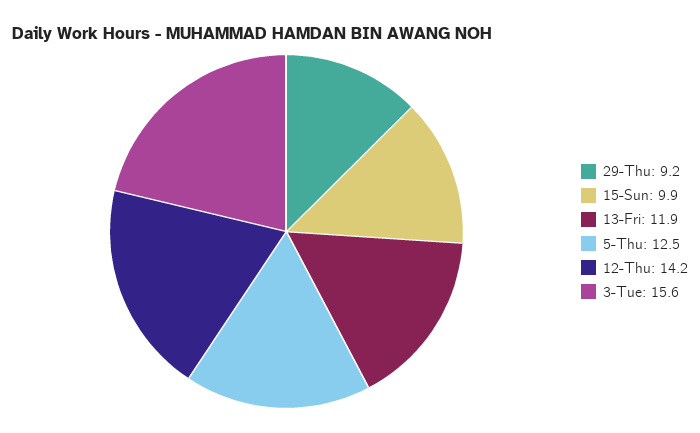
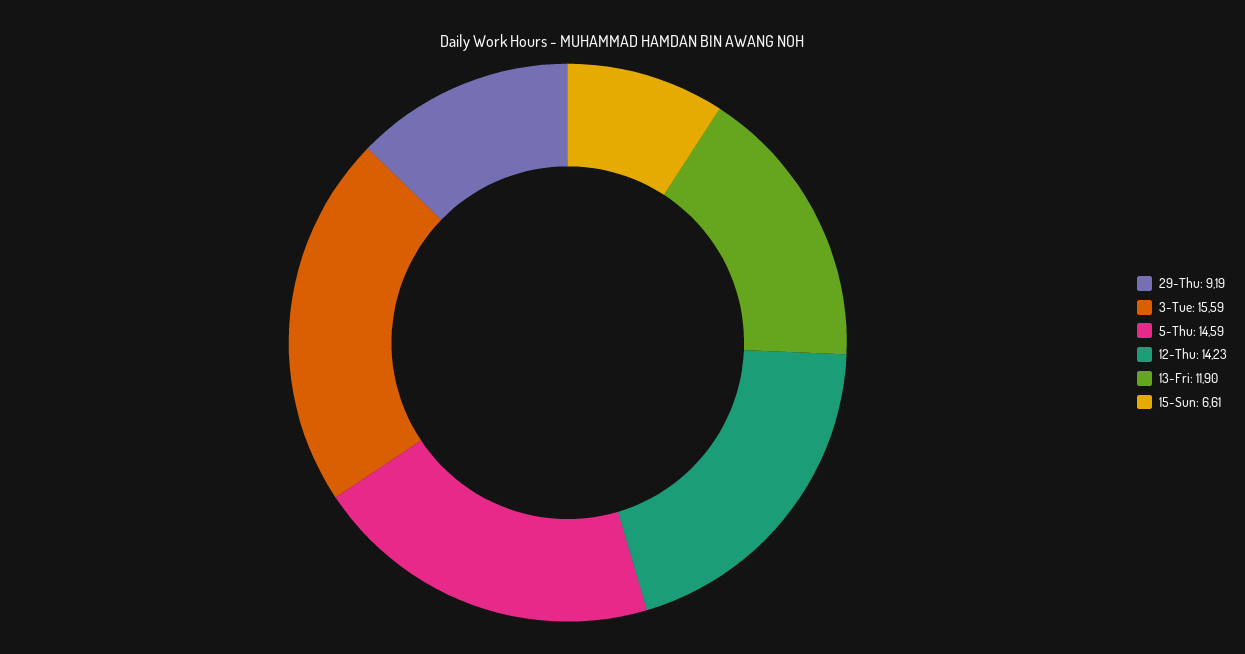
15-Sun: 9.9 -> 6.61
5-Thu: 12.5 -> 14.59

